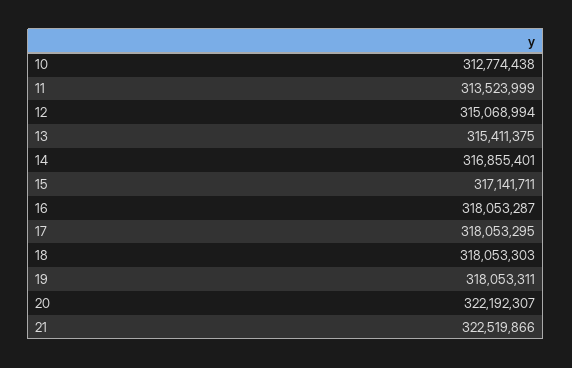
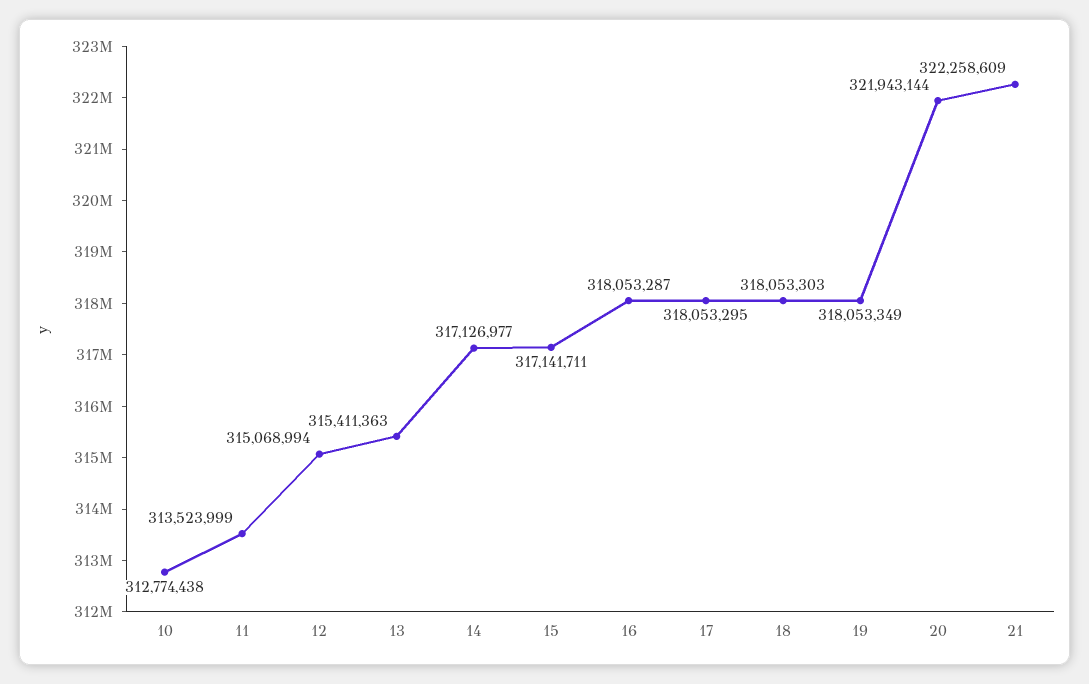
13: 315411375 -> 315411363
14: 316855401 -> 317126977
19: 318053311 -> 318053349
20: 322192307 -> 321943144
21: 322519866 -> 322258609

